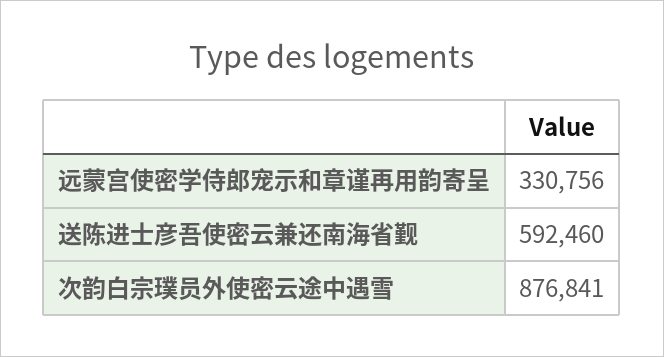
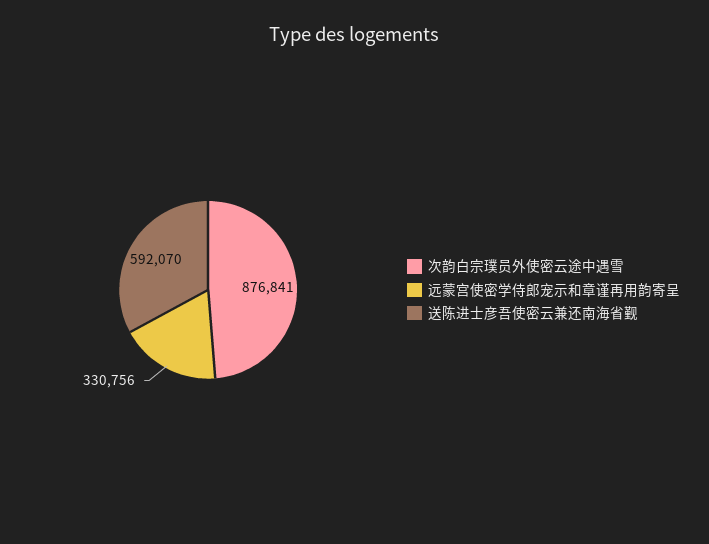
送陈进士彦吾使密云兼还南海省觐: 592460 -> 592070

